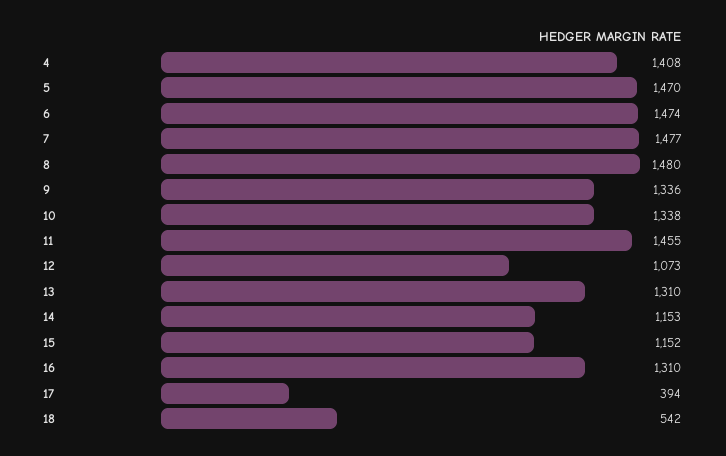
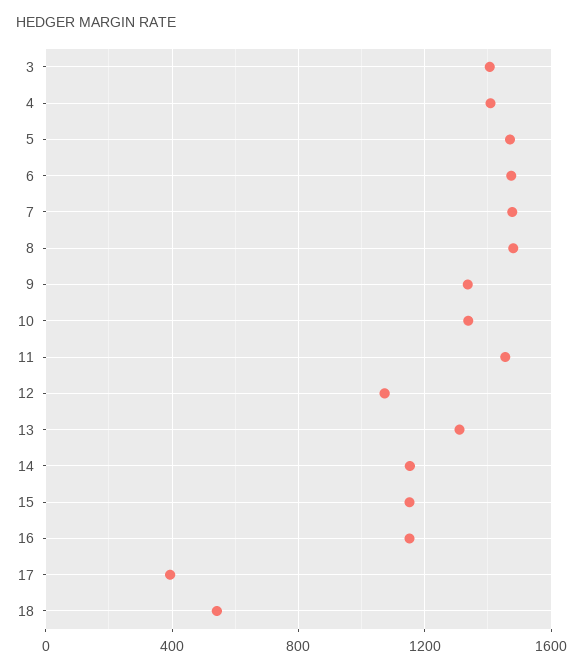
16: 1310 -> 1150
3: none -> 1400

